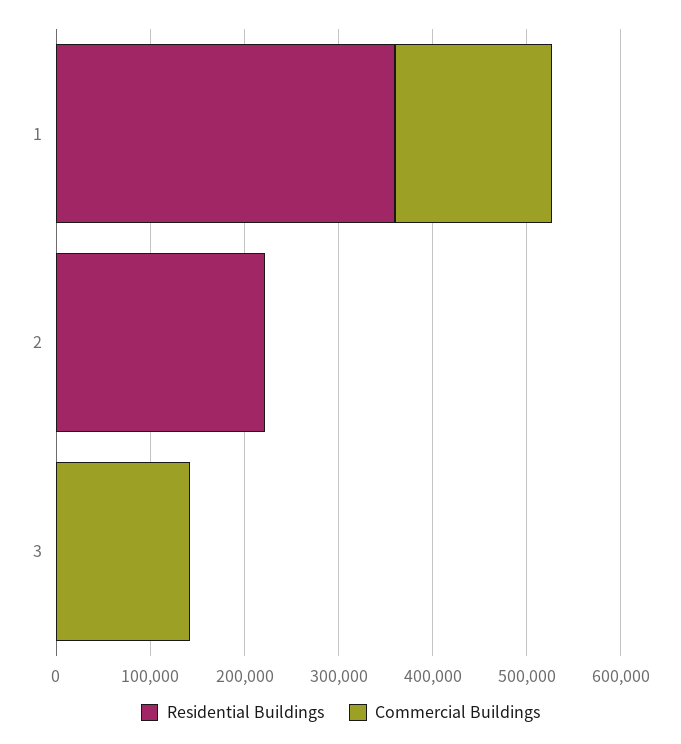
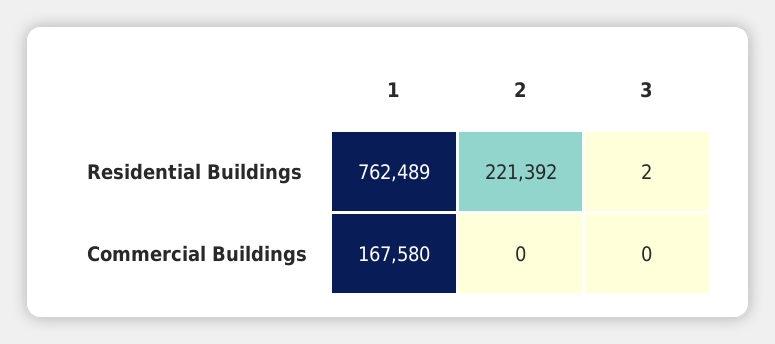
Residential Buildings, 1: 360000 -> 762489
Commercial Buildings, 3: 140000 -> 0

